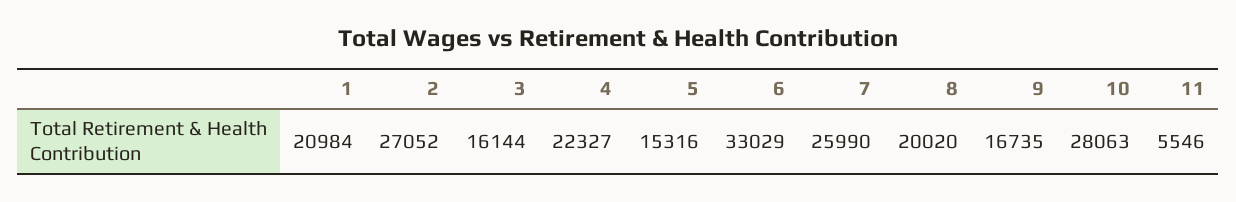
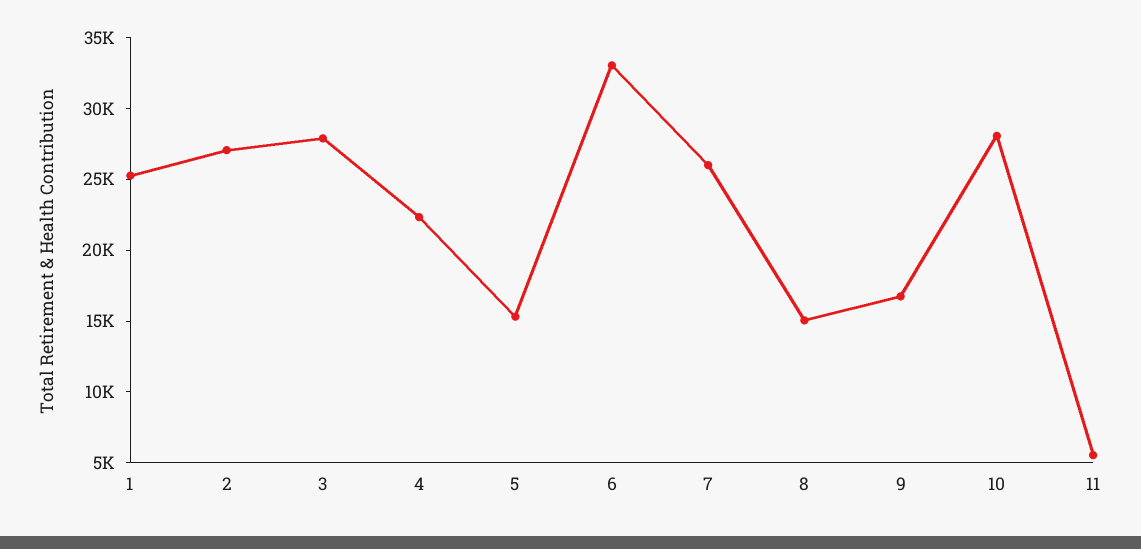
1: 20984 -> 25000
3: 16144 -> 28000
8: 20020 -> 15000

